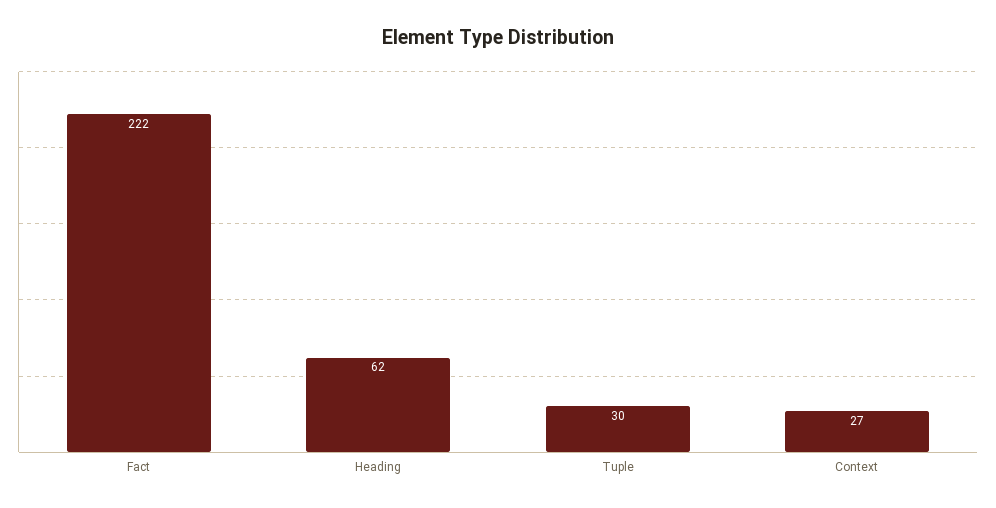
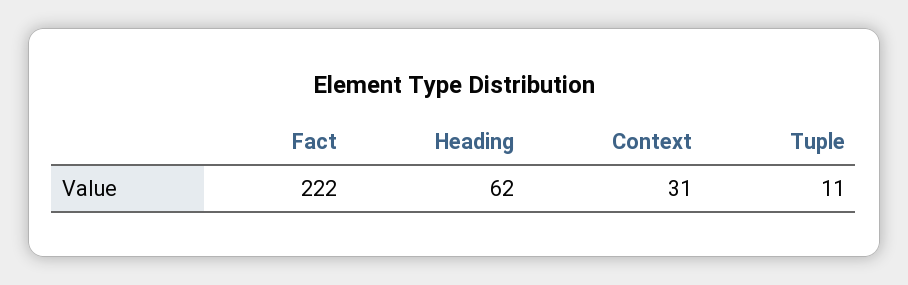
Tuple: 30 -> 11
Context: 27 -> 31

